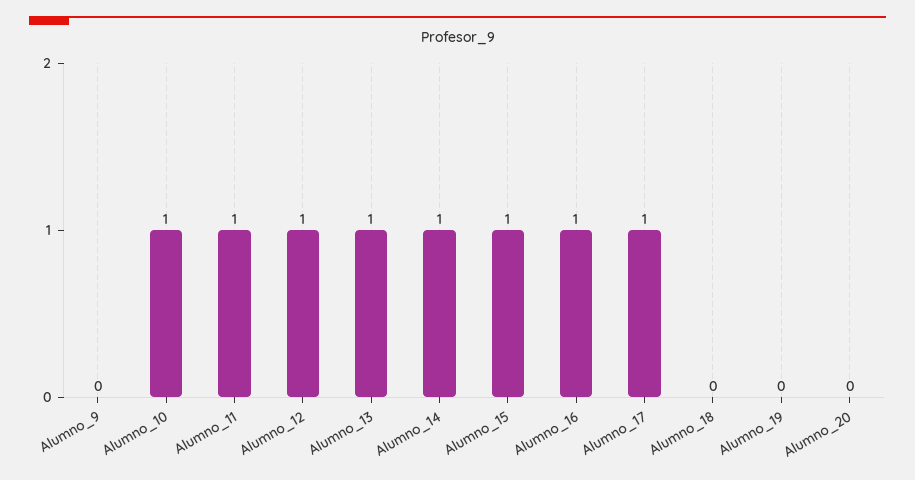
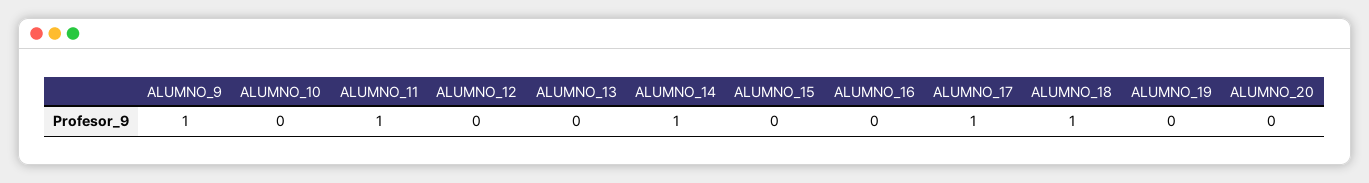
Alumno_9: 0 -> 1
Alumno_10: 1 -> 0
Alumno_12: 1 -> 0
Alumno_13: 1 -> 0
Alumno_15: 1 -> 0
Alumno_16: 1 -> 0
Alumno_18: 0 -> 1

